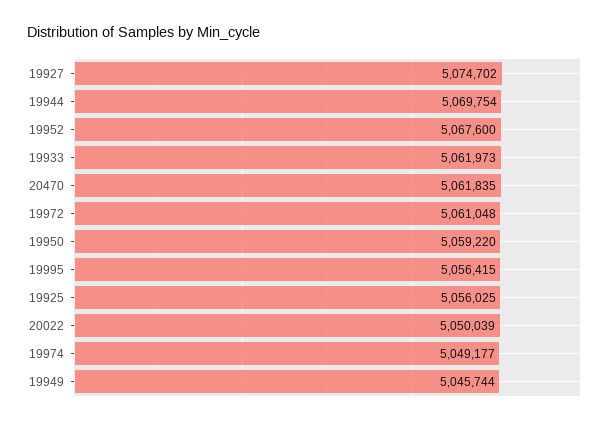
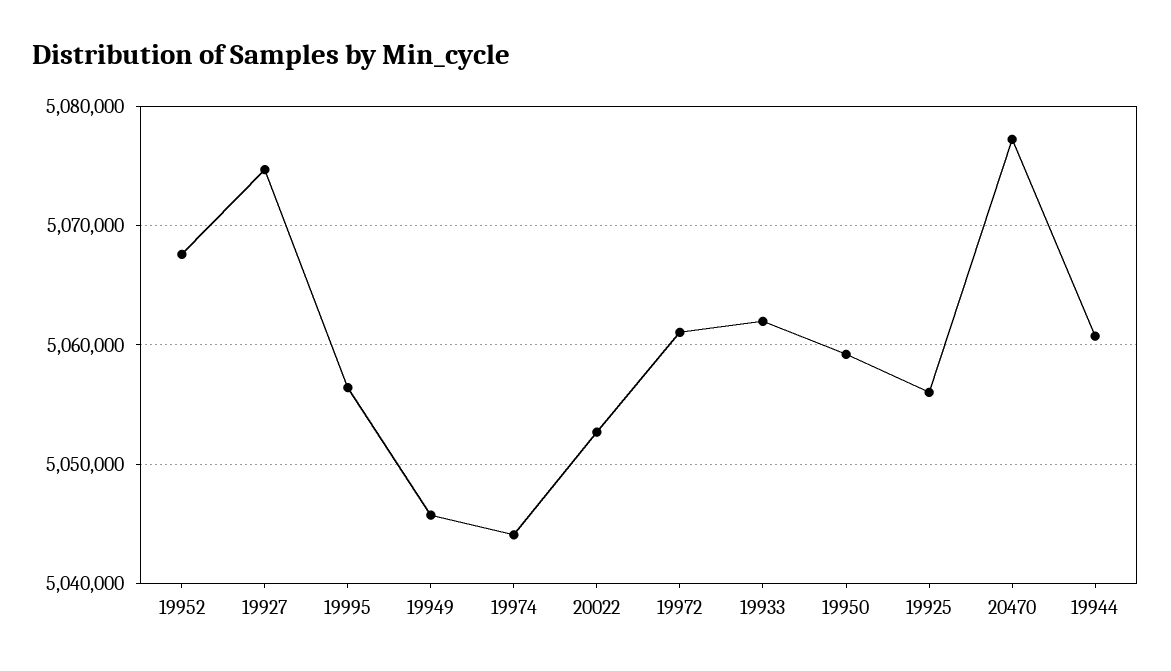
19944: 5069754 -> 5061000
20470: 5061835 -> 5077000
20022: 5050039 -> 5053000
19974: 5049177 -> 5044000

